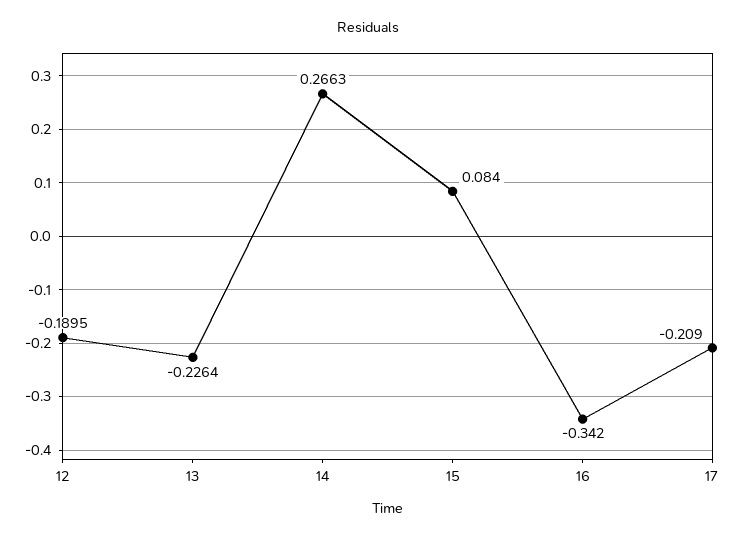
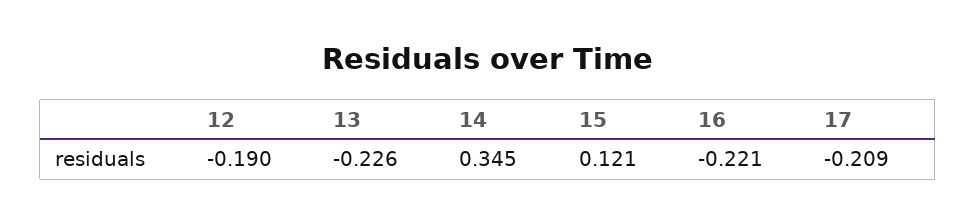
14: 0.2663 -> 0.345
15: 0.084 -> 0.121
16: -0.342 -> -0.221

